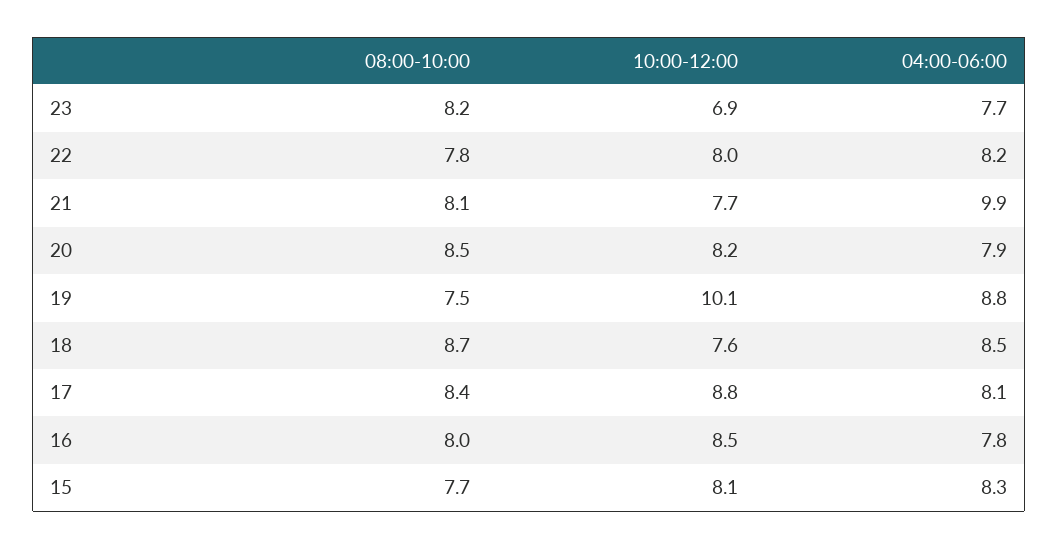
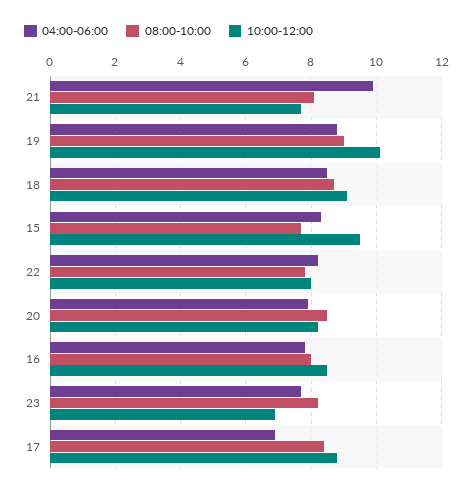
08:00-10:00, 19: 7.5 -> 9
10:00-12:00, 18: 7.6 -> 9
04:00-06:00, 17: 8.1 -> 7
10:00-12:00, 15: 8.1 -> 9.5

